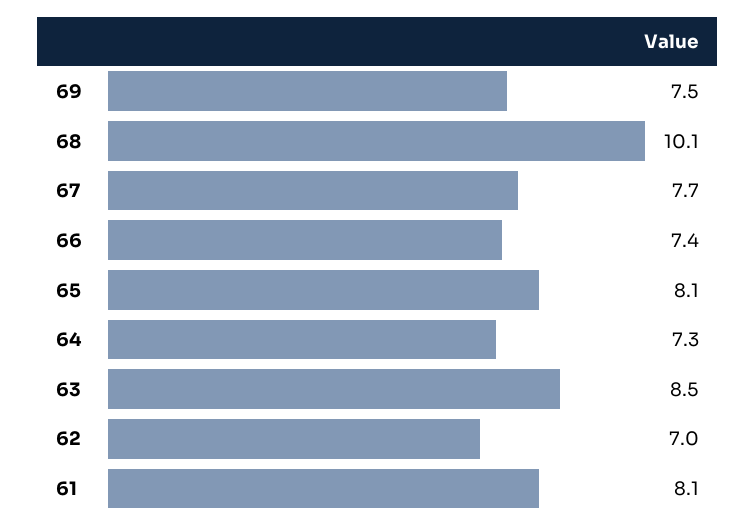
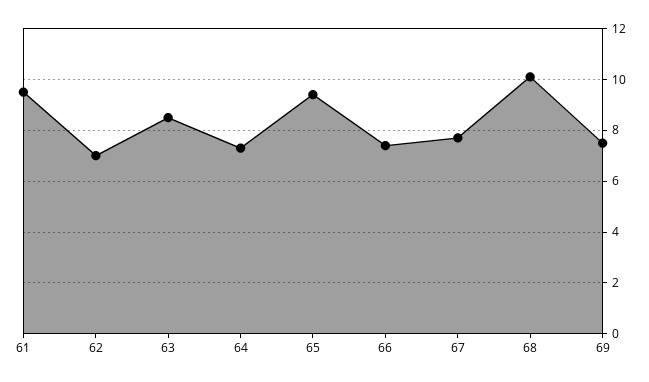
65: 8.1 -> 9.5
61: 8.1 -> 9.5

